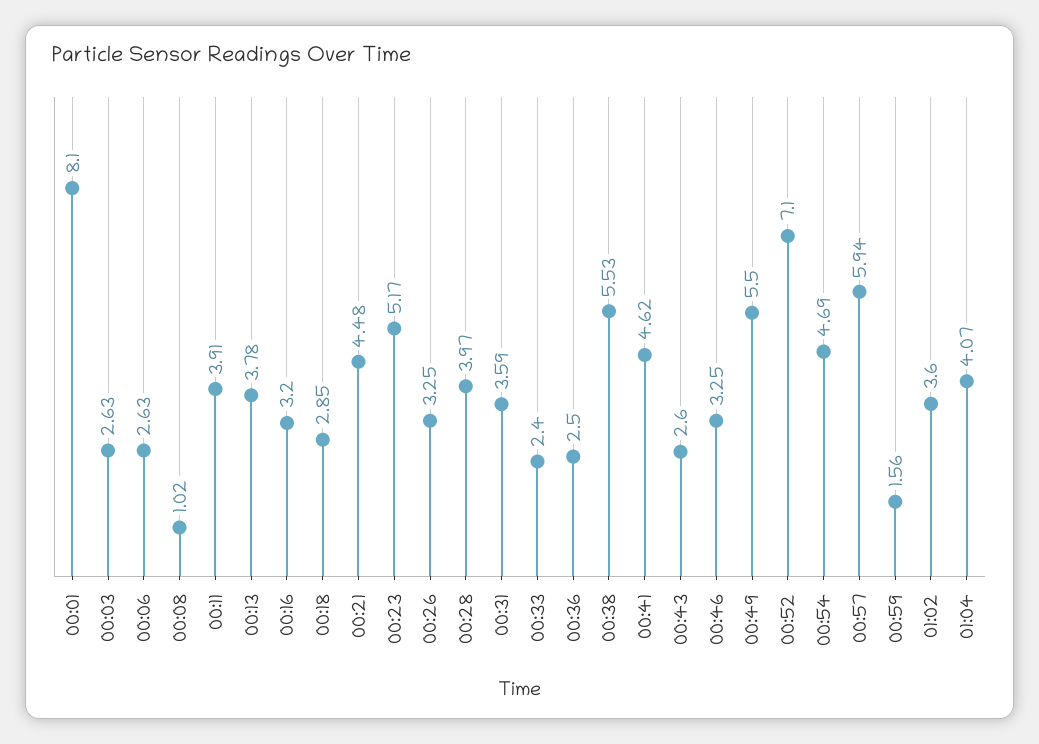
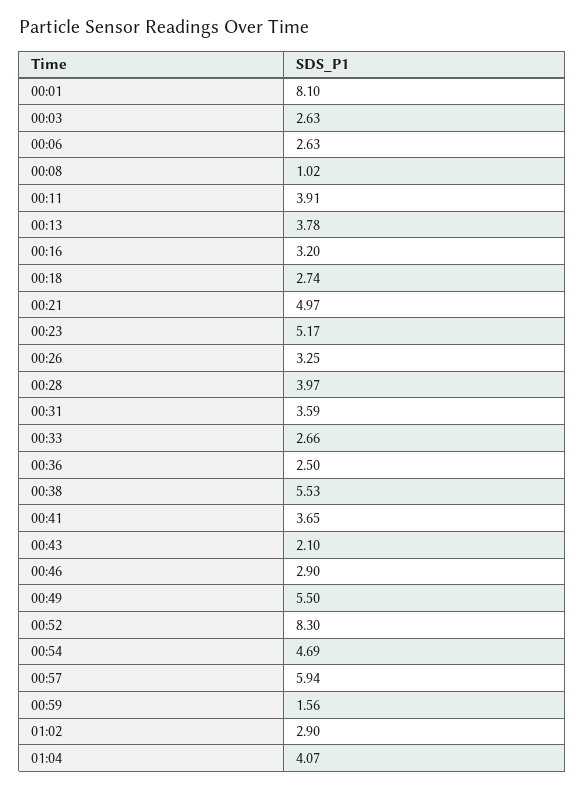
00:18: 2.85 -> 2.74
00:21: 4.48 -> 4.97
00:33: 2.4 -> 2.66
00:41: 4.62 -> 3.65
00:43: 2.6 -> 2.1
00:46: 3.25 -> 2.9
00:52: 7.1 -> 8.3
01:02: 3.6 -> 2.9

